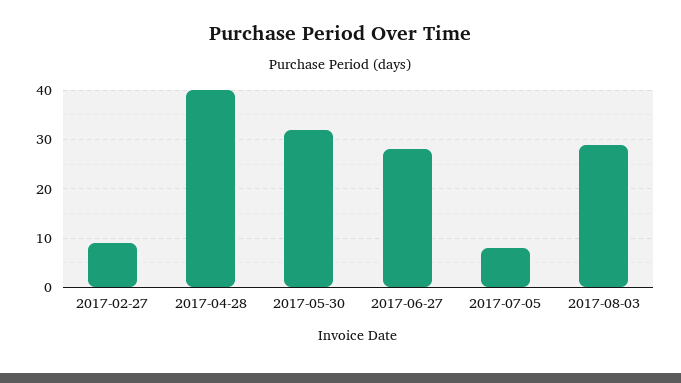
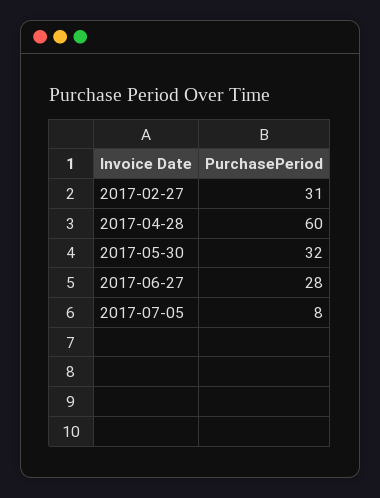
2017-02-27: 10 -> 31
2017-04-28: 40 -> 60
2017-08-03: 30 -> none

